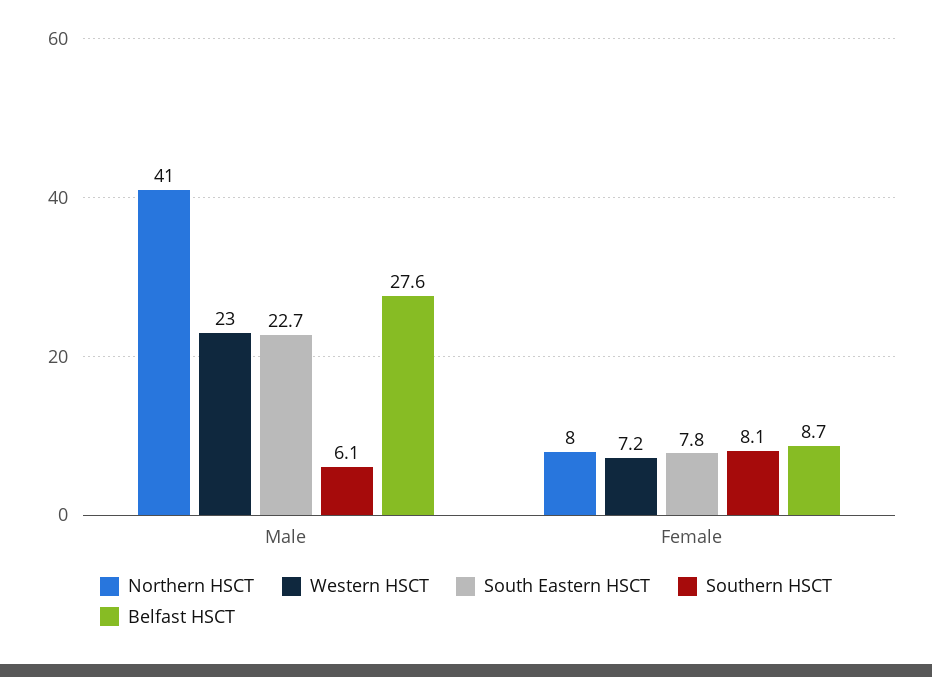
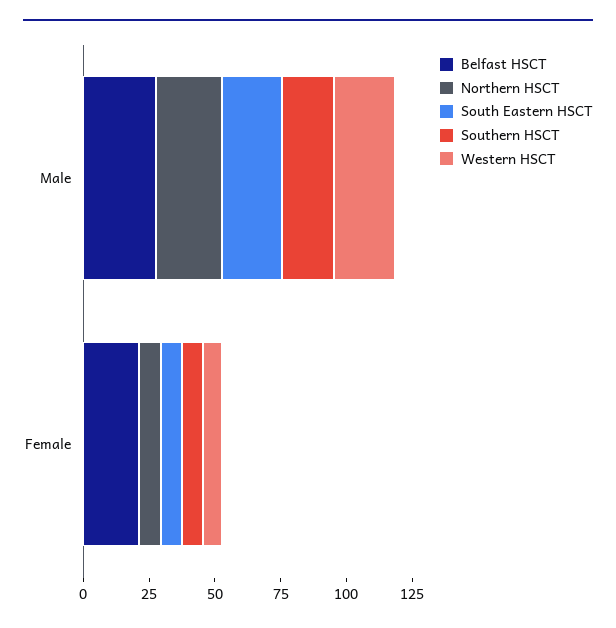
Northern HSCT, Male: 41 -> 25
Southern HSCT, Male: 6.1 -> 20
Belfast HSCT, Female: 8.7 -> 20

